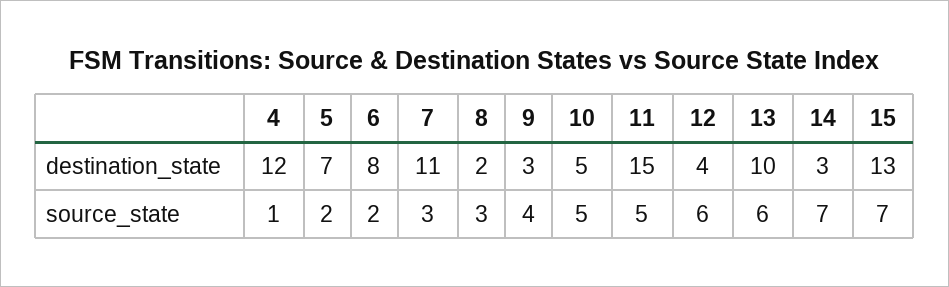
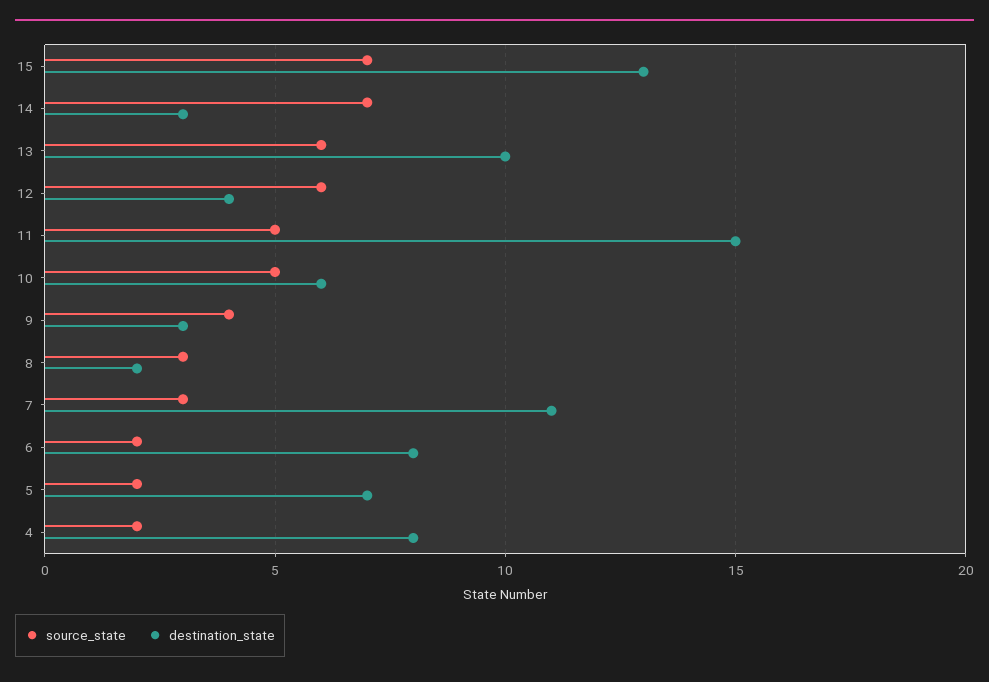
destination_state, 4: 12 -> 8
destination_state, 10: 5 -> 6
source_state, 4: 1 -> 2

